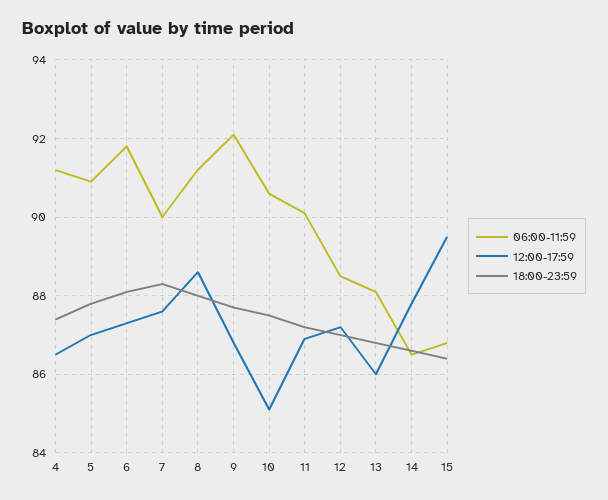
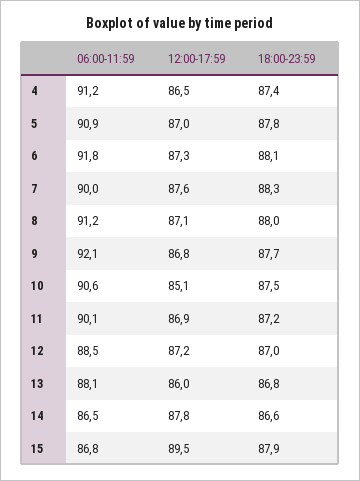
12:00-17:59, 8: 88.5 -> 87.1
18:00-23:59, 15: 86.5 -> 87.9

